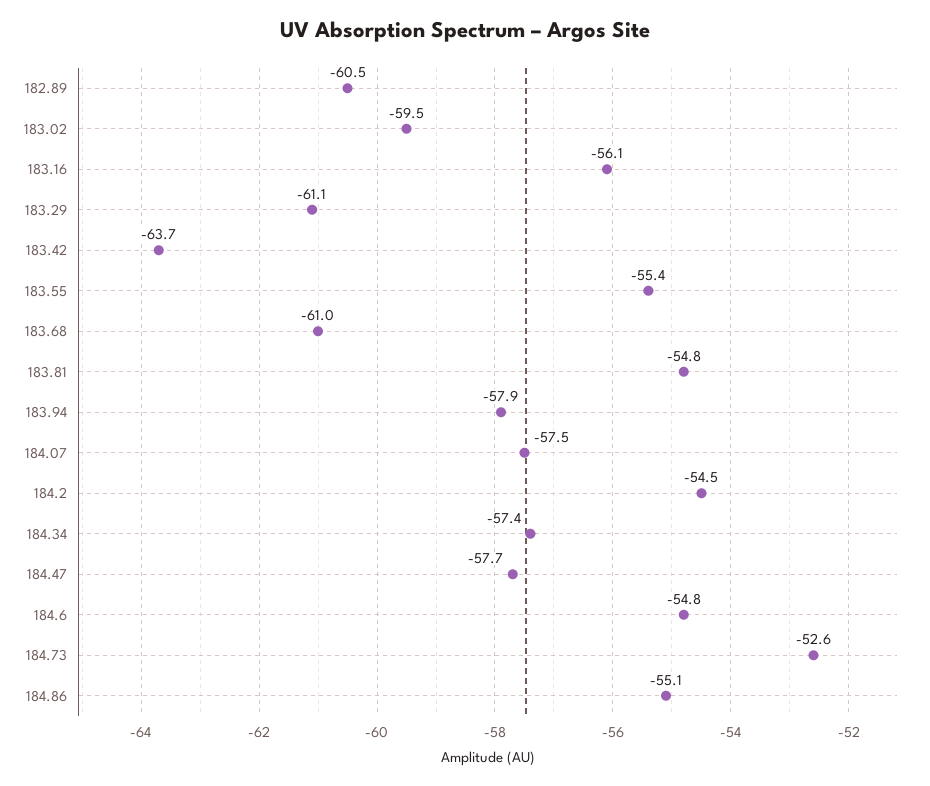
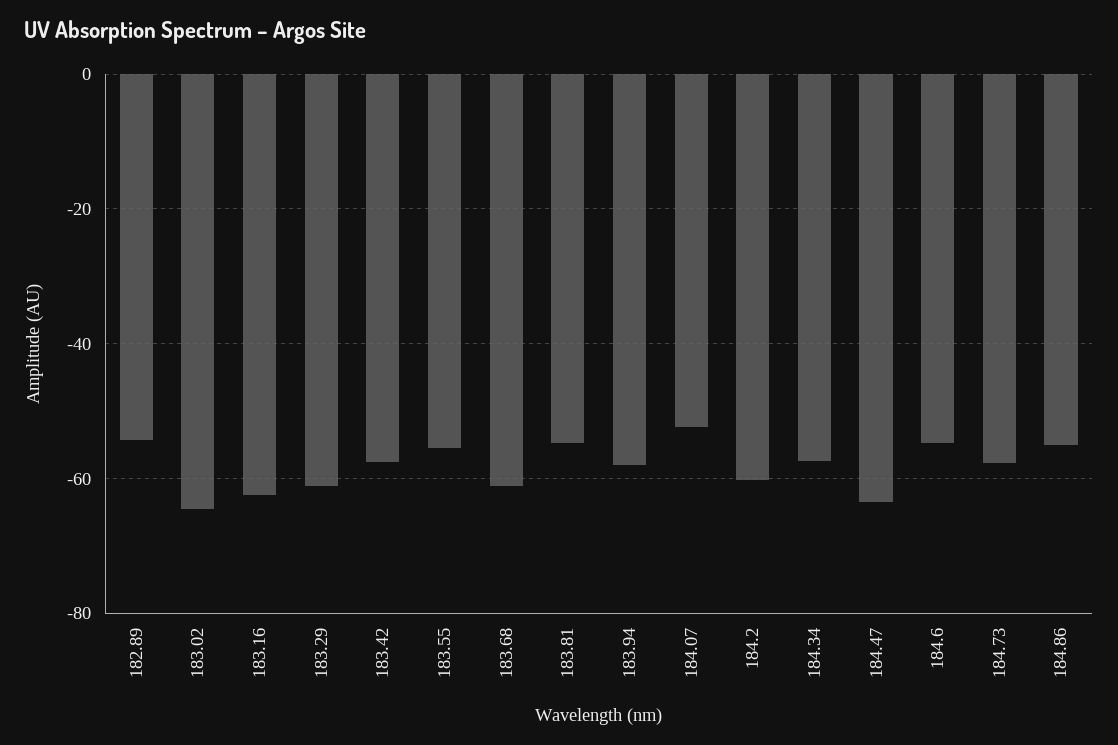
182.89: -60.5 -> -54
183.02: -59.5 -> -64
183.16: -56.1 -> -62
183.42: -63.7 -> -58
184.07: -57.5 -> -52
184.2: -54.5 -> -60
184.47: -57.7 -> -64
184.73: -52.6 -> -58

